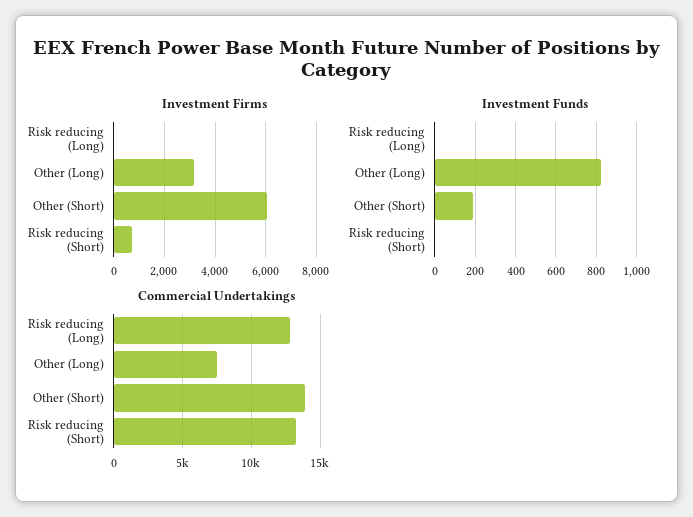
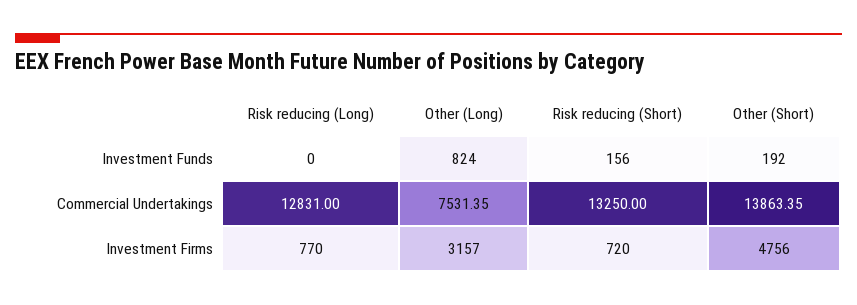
Investment Firms, Risk reducing (Long): 0 -> 770
Investment Firms, Other (Short): 6000 -> 4756
Investment Funds, Risk reducing (Short): 0 -> 156

